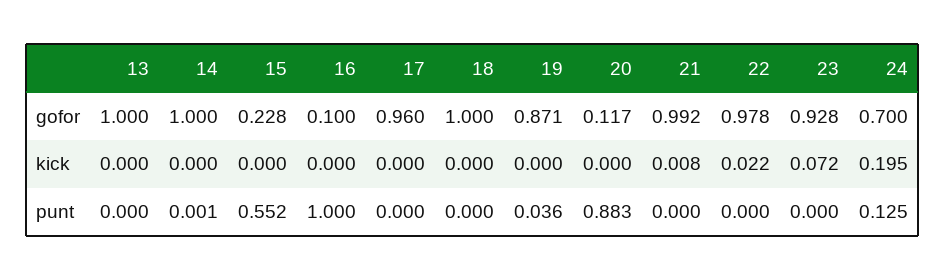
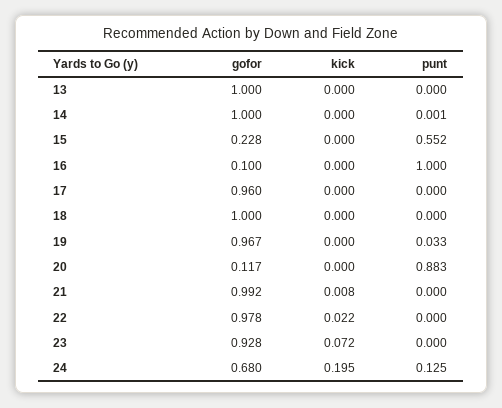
19, gofor: 0.871 -> 0.967
24, gofor: 0.7 -> 0.68
19, punt: 0.036 -> 0.033

